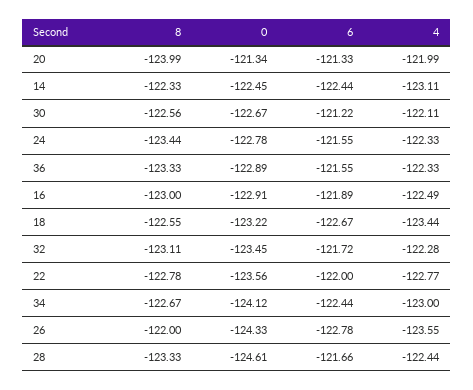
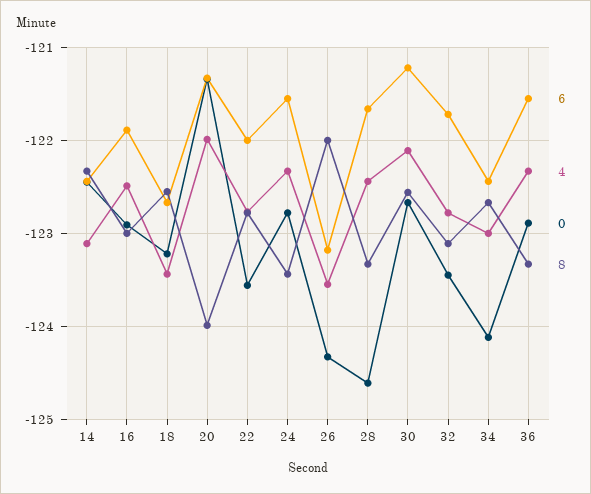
4, 32: -122.28 -> -122.8
6, 26: -122.78 -> -123.2

